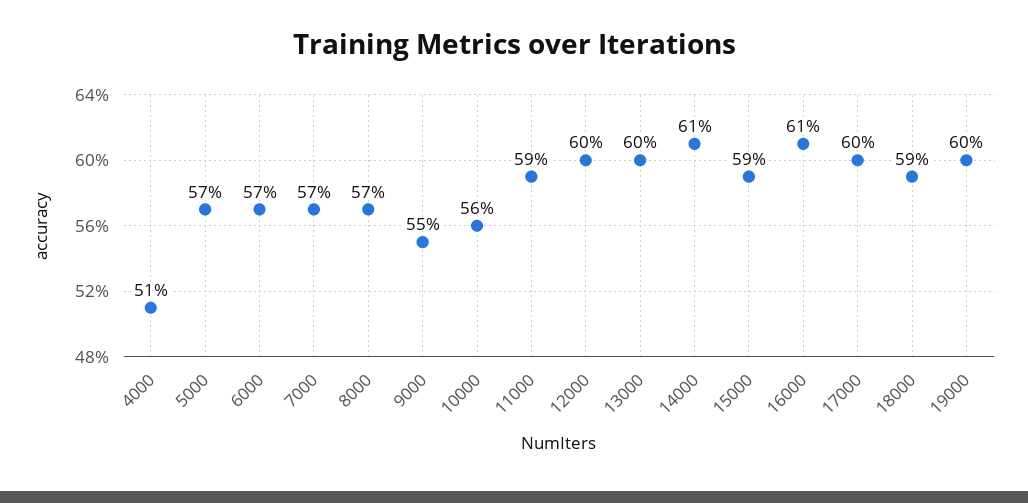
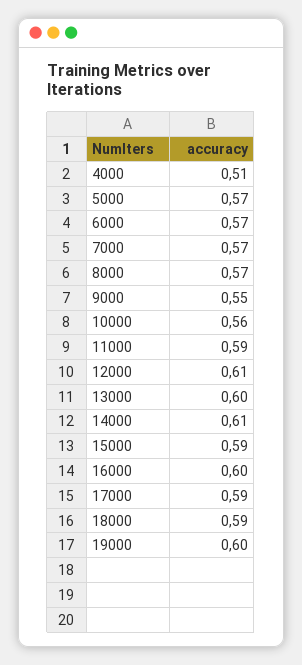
12000: 0.6 -> 0.61
16000: 0.61 -> 0.6
17000: 0.6 -> 0.59

